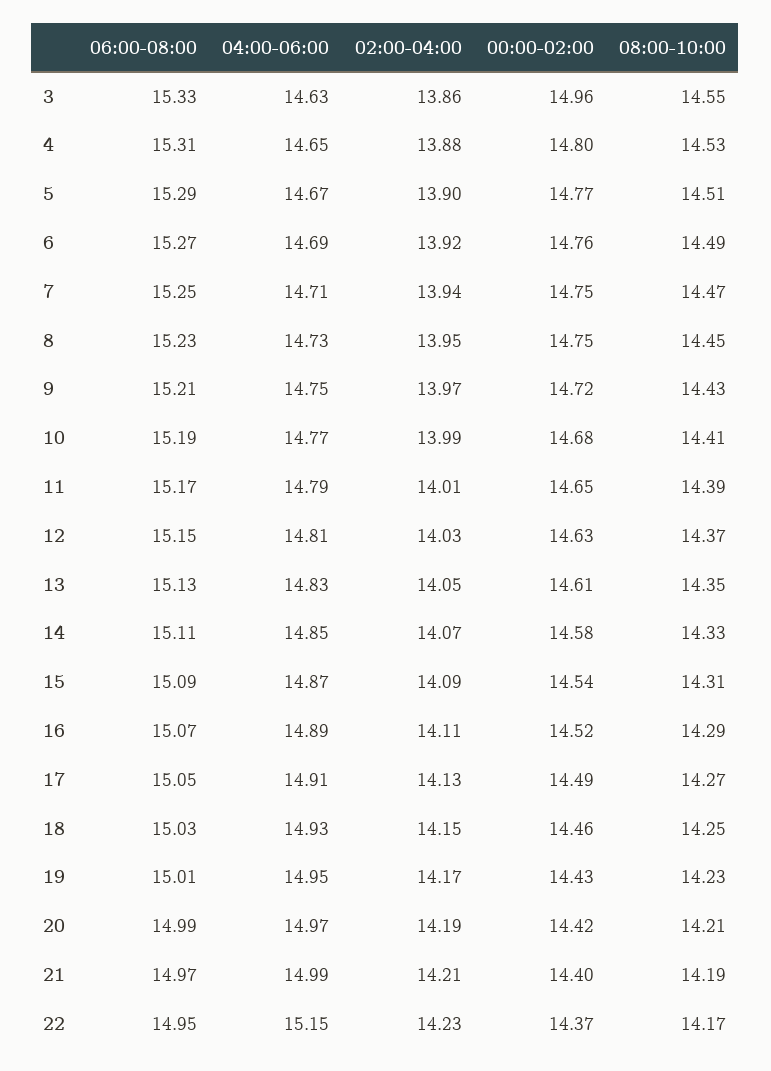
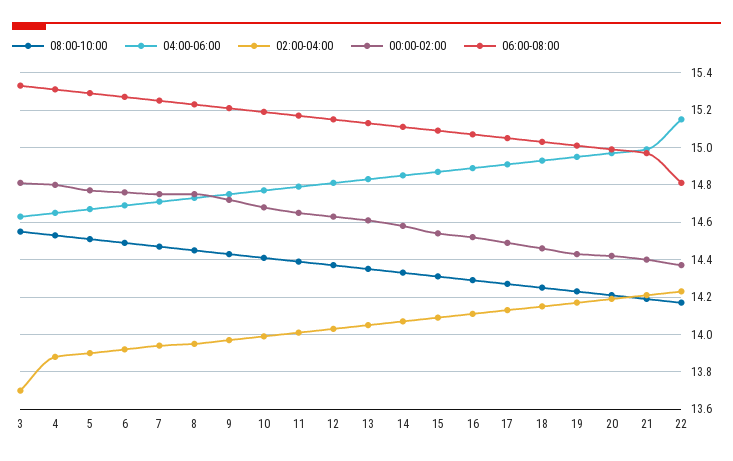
02:00-04:00, 3: 13.86 -> 13.7
00:00-02:00, 3: 14.96 -> 14.8
06:00-08:00, 22: 14.95 -> 14.8

